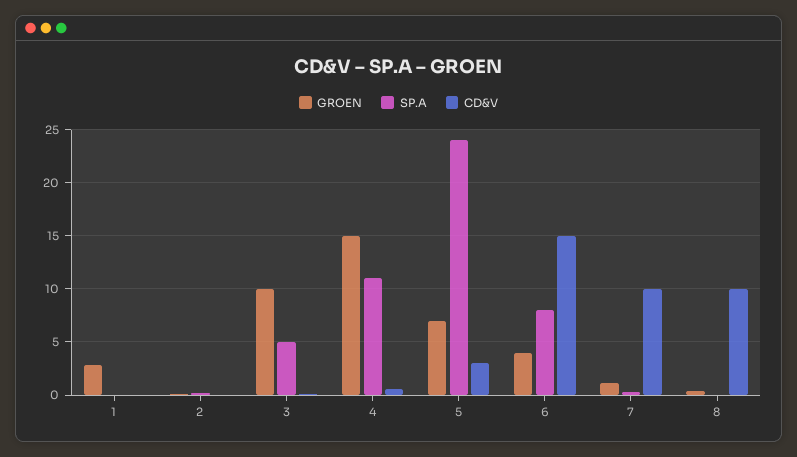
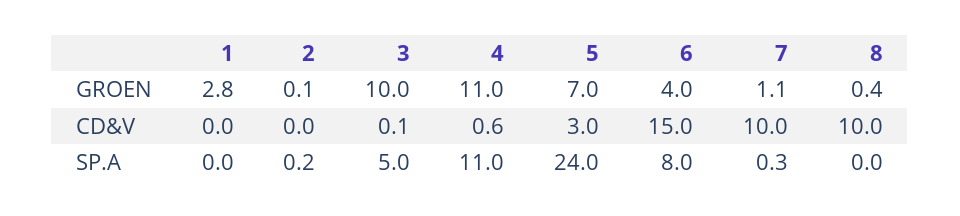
GROEN, 4: 15 -> 11

